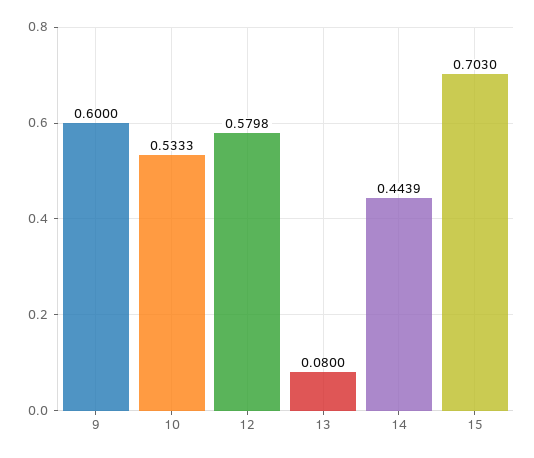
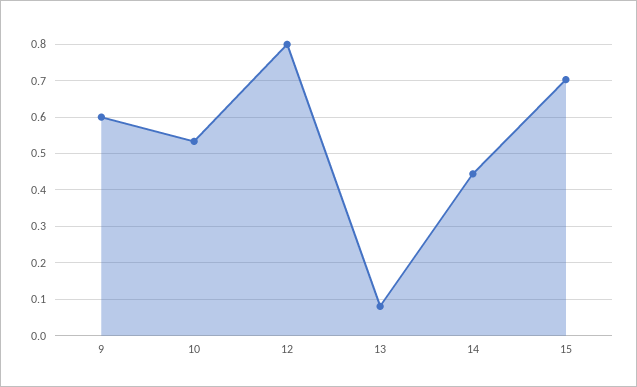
12: 0.5798 -> 0.8

